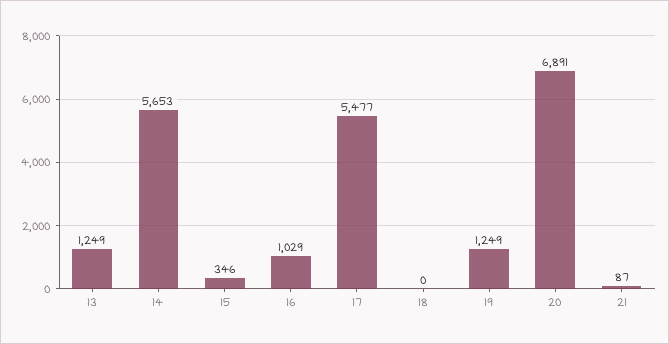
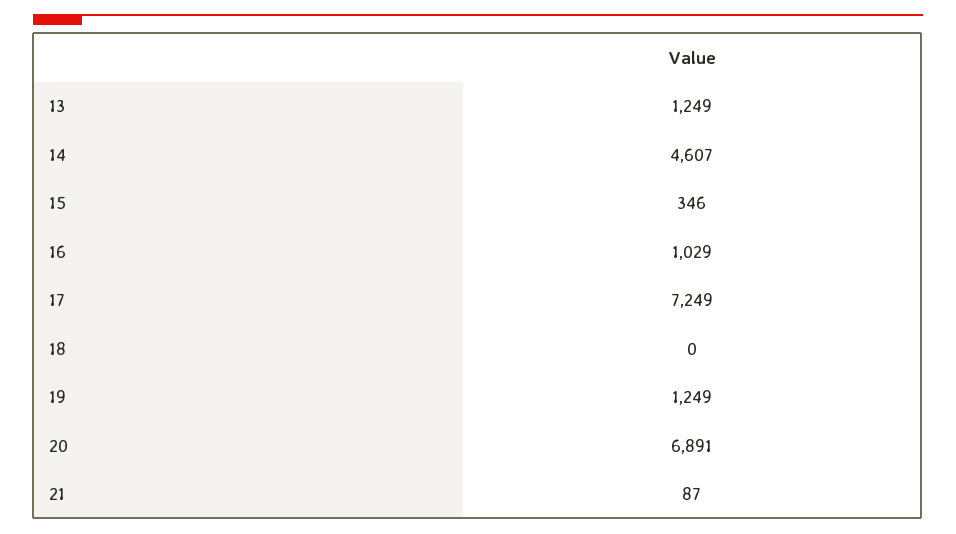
14: 5653 -> 4607
17: 5477 -> 7249

